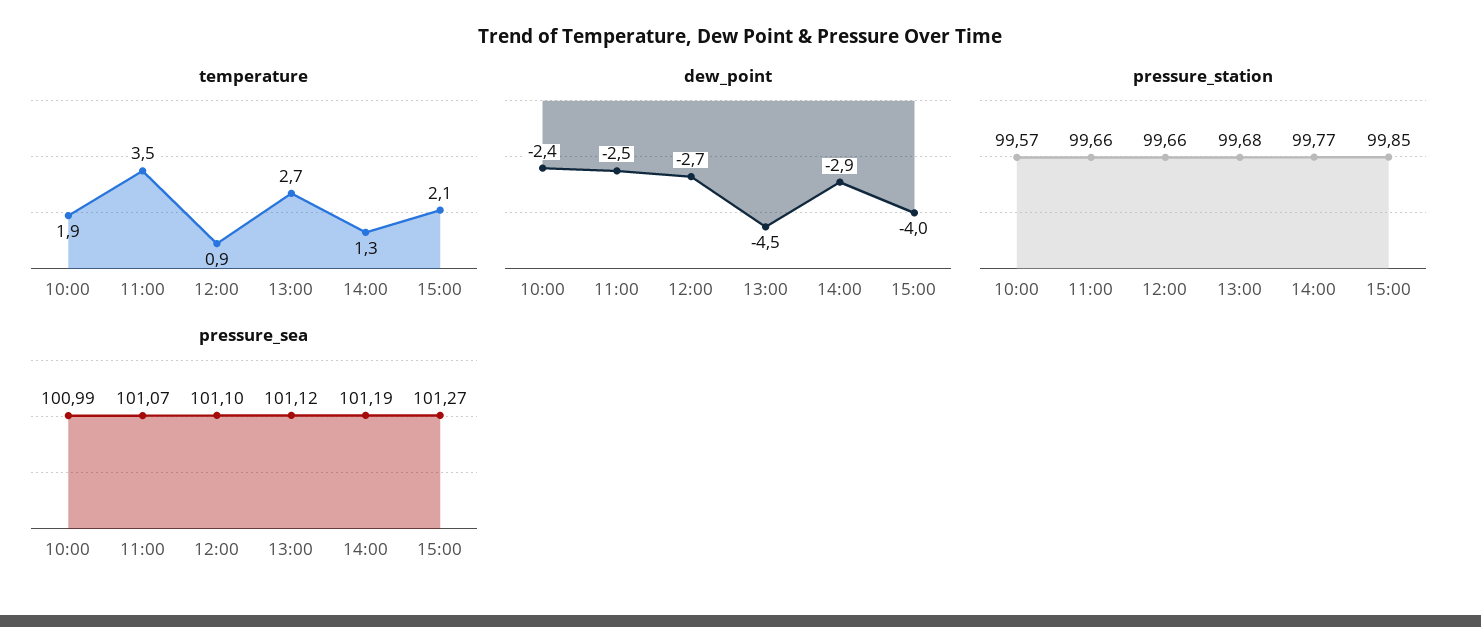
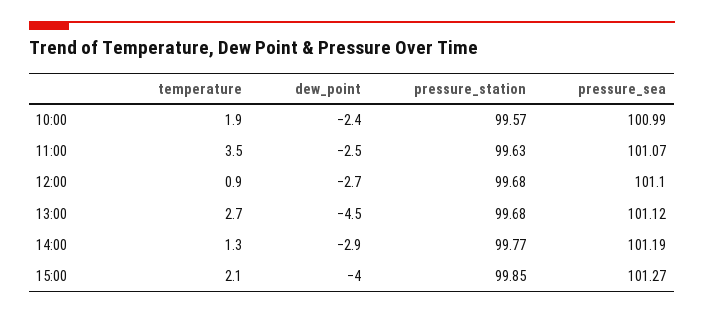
pressure_station, 11:00: 99.66 -> 99.63
pressure_station, 12:00: 99.66 -> 99.68

